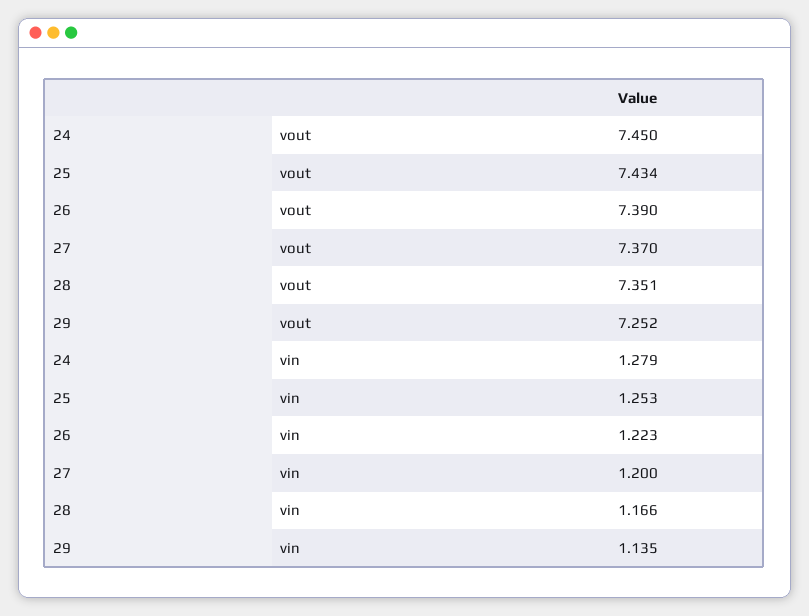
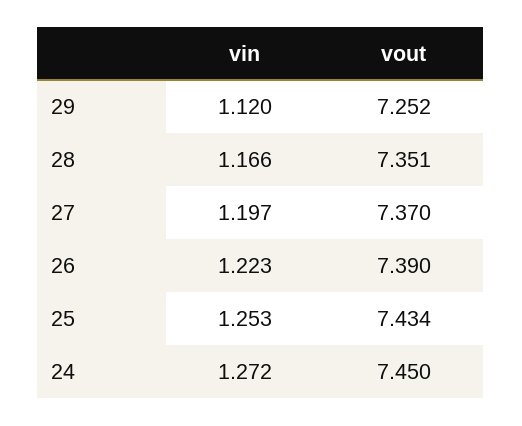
24, vin: 1.279 -> 1.272
27, vin: 1.2 -> 1.197
29, vin: 1.135 -> 1.12

